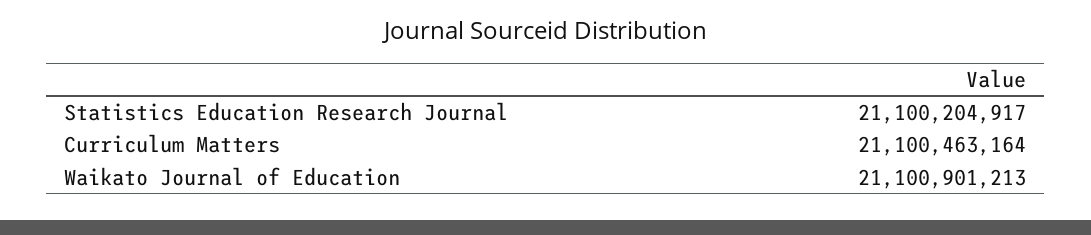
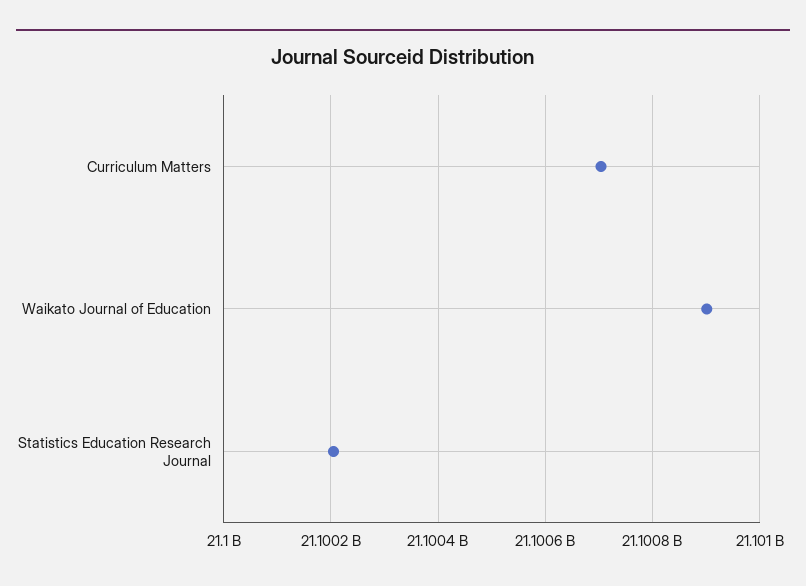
Curriculum Matters: 21100463164 -> 21100700000

